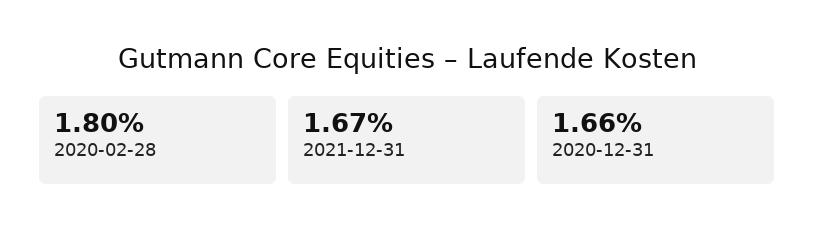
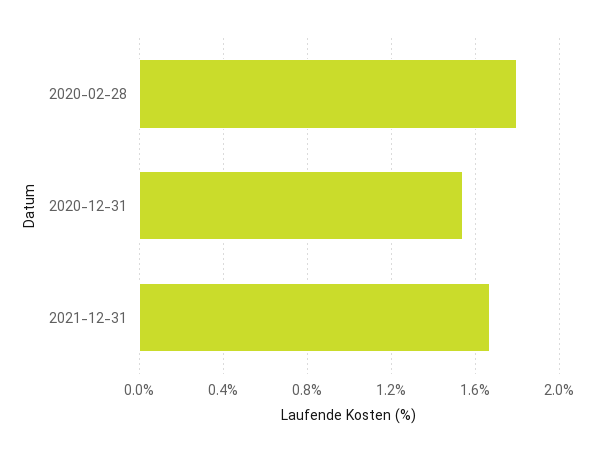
2020-12-31: 1.66 -> 1.55

